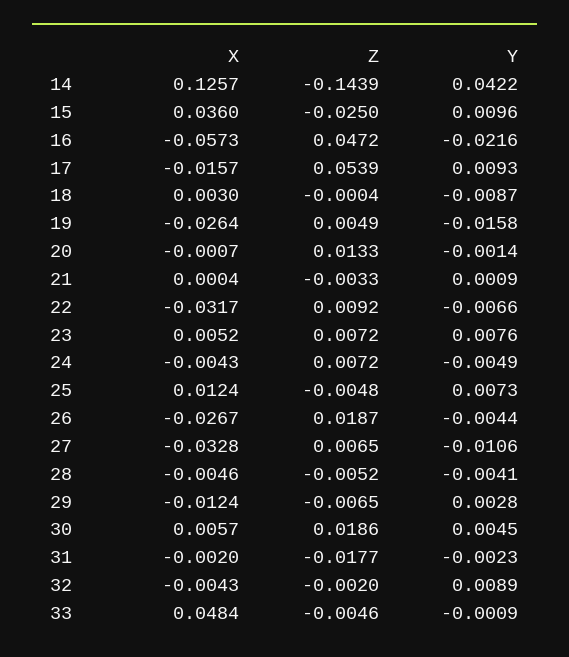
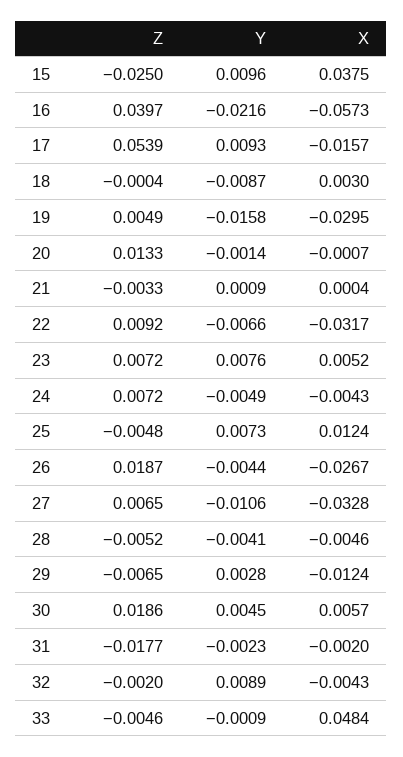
X, 14: 0.1257 -> none
Z, 14: -0.1439 -> none
Y, 14: 0.0422 -> none
X, 15: 0.036 -> 0.0375
Z, 16: 0.0472 -> 0.0397
X, 19: -0.0264 -> -0.0295

